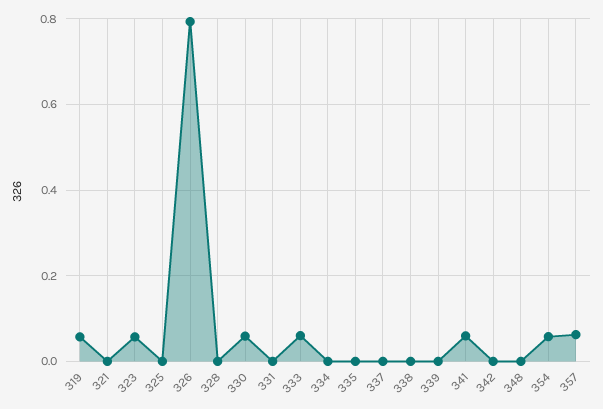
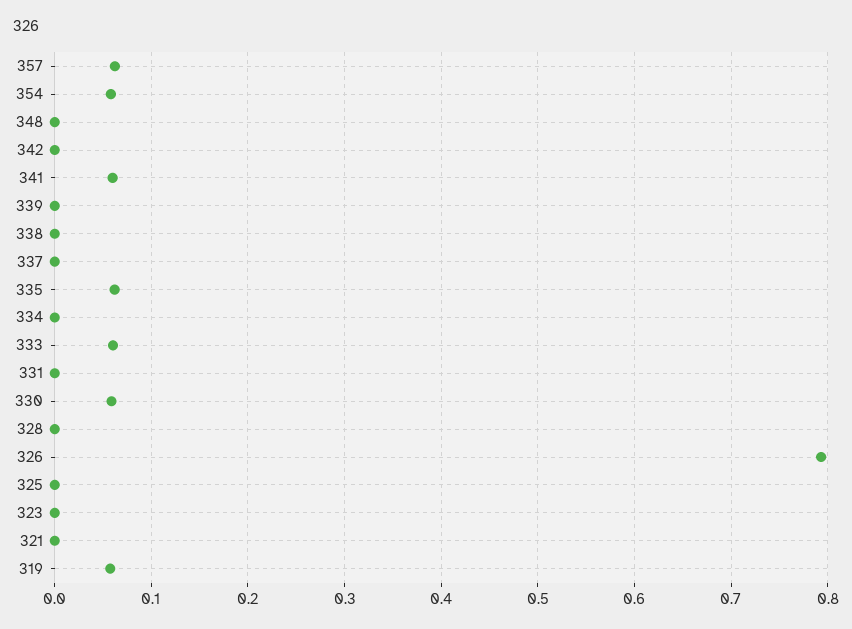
323: 0.06 -> 0
335: 0 -> 0.06

